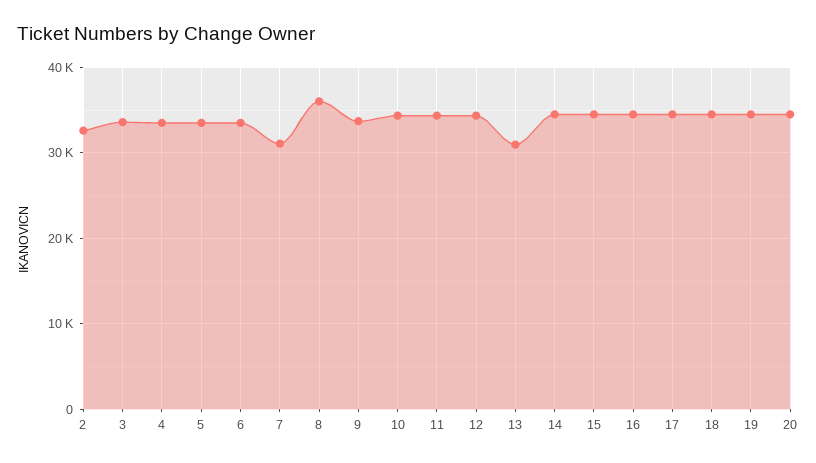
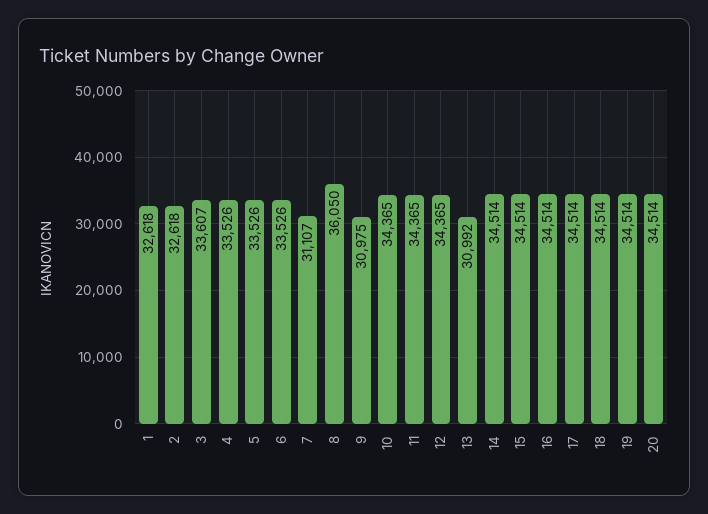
9: 34000 -> 30975
1: none -> 32618

